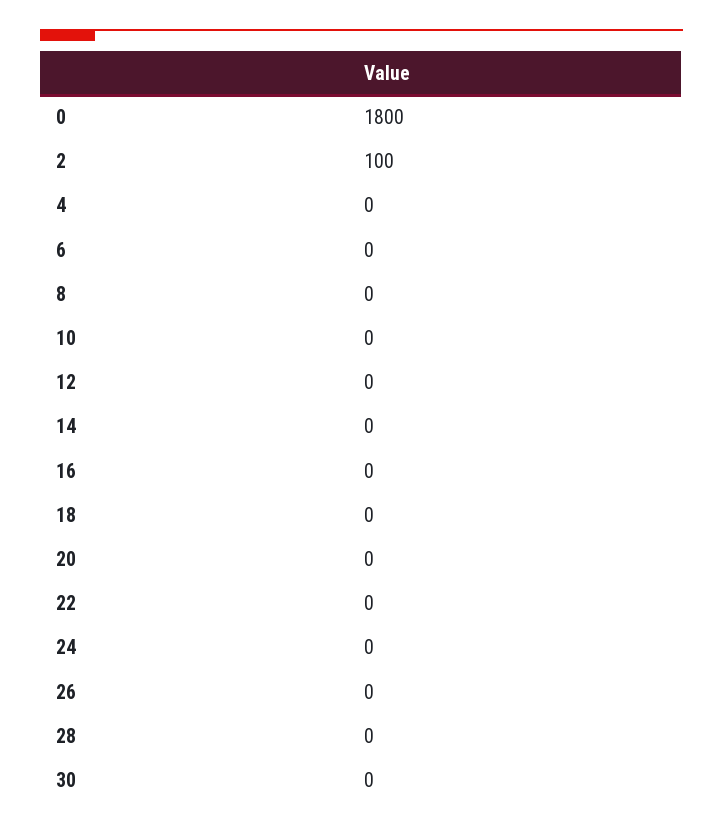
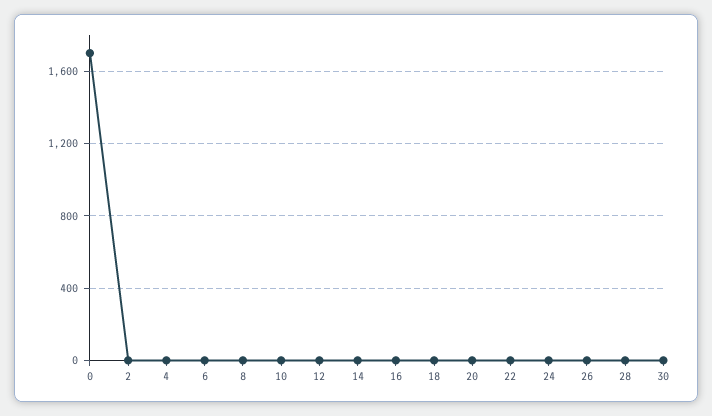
0: 1800 -> 1700
2: 100 -> 0

